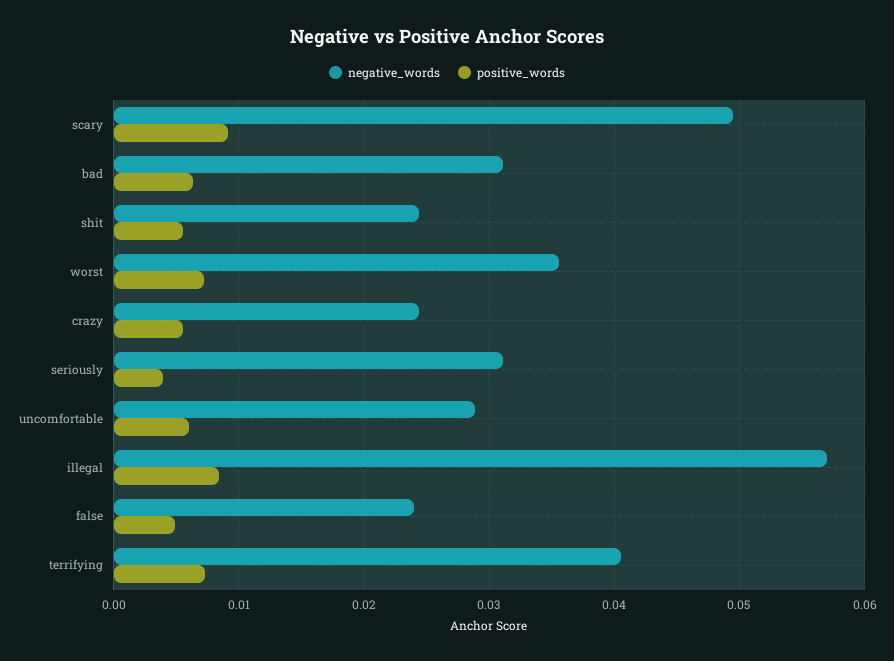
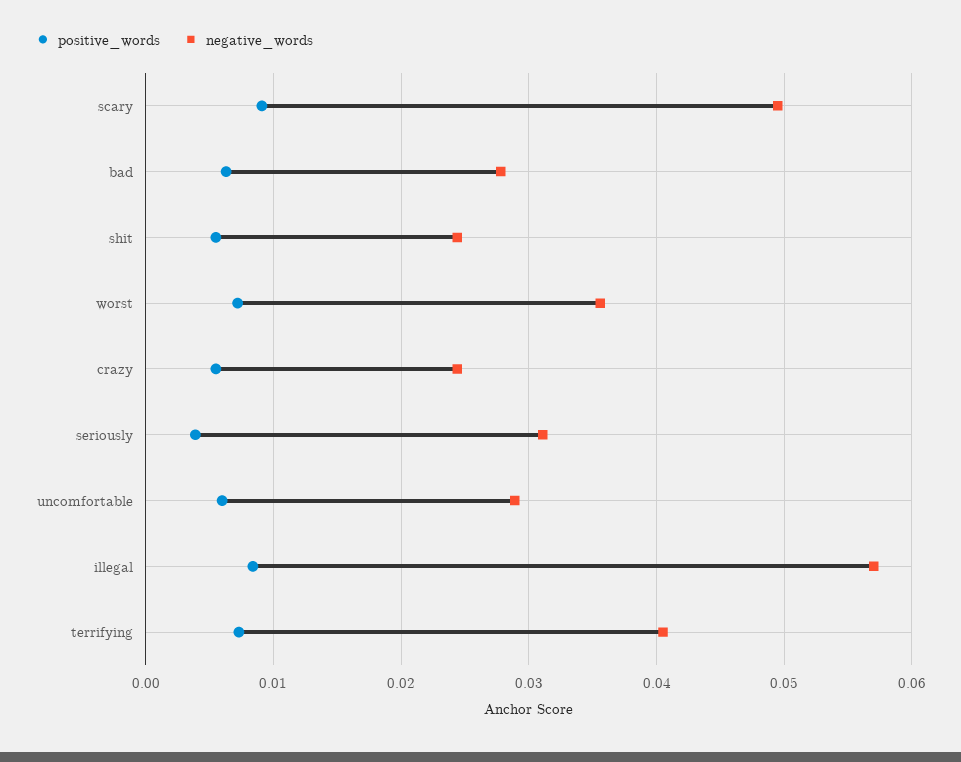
negative_words, bad: 0.031 -> 0.028
negative_words, false: 0.024 -> none
positive_words, false: 0.005 -> none

